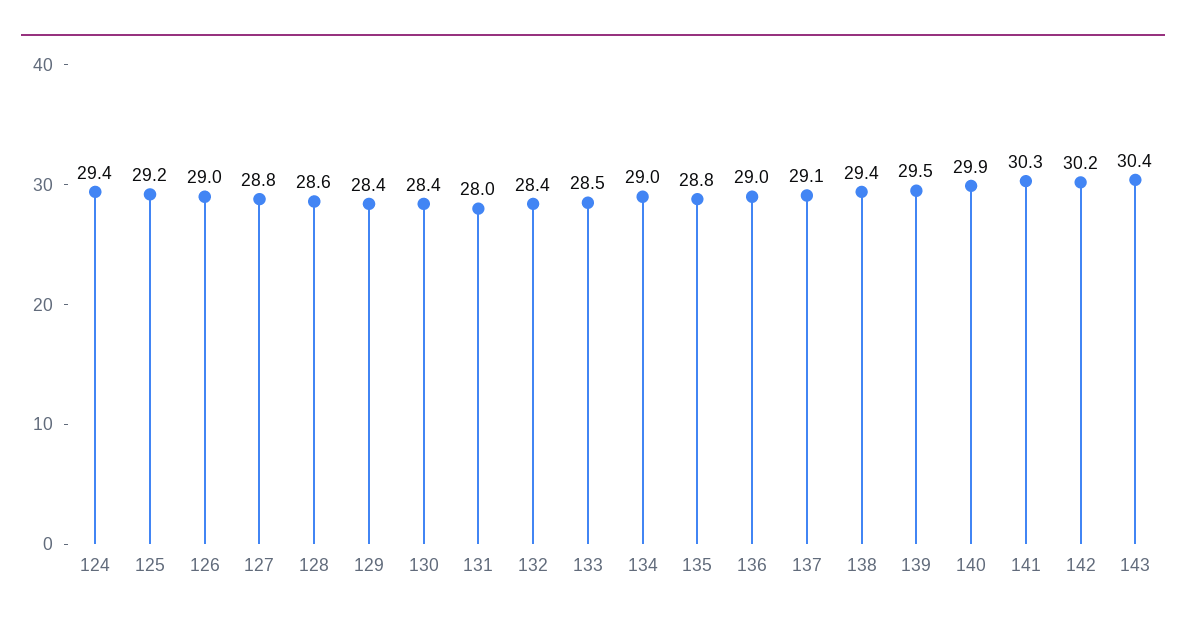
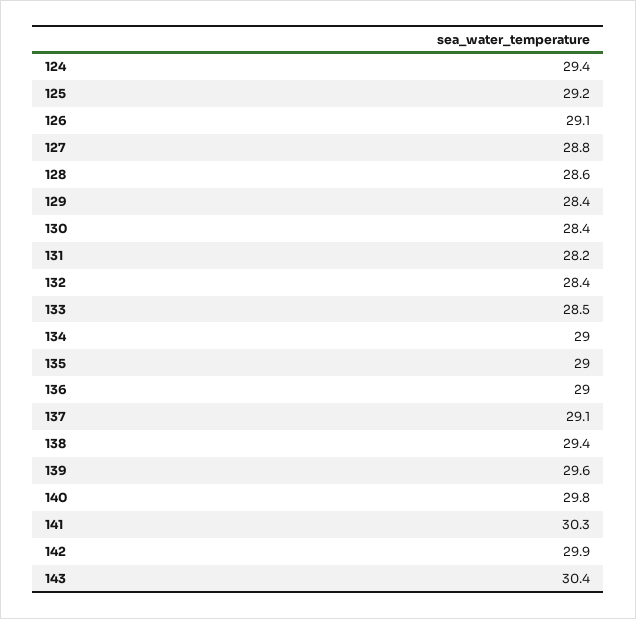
126: 29 -> 29.1
131: 28 -> 28.2
135: 28.8 -> 29
139: 29.5 -> 29.6
140: 29.9 -> 29.8
142: 30.2 -> 29.9

